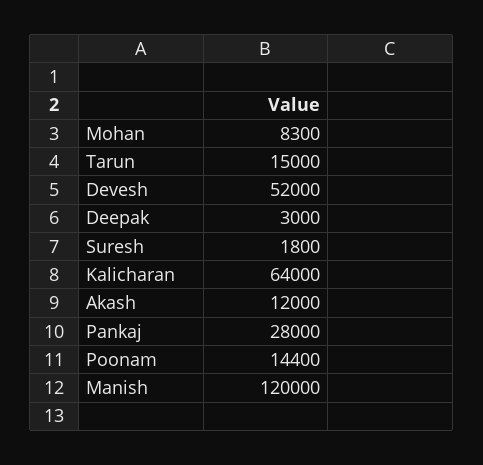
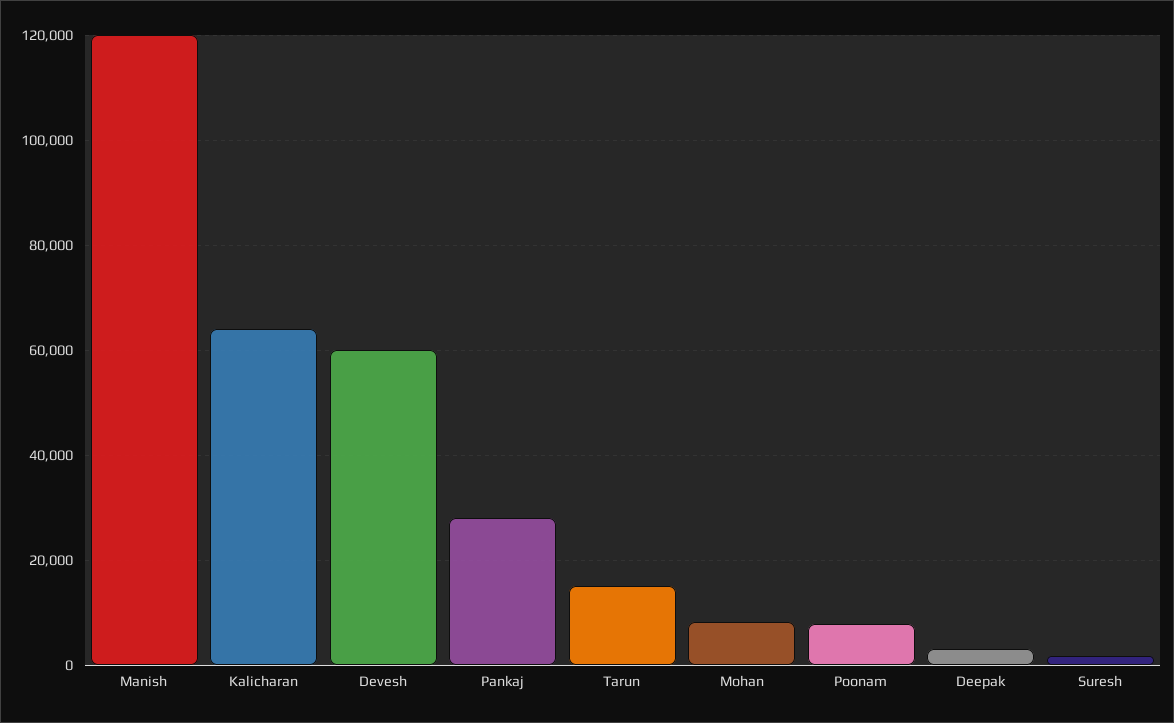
Devesh: 52000 -> 60000
Akash: 12000 -> none
Poonam: 14400 -> 8000

